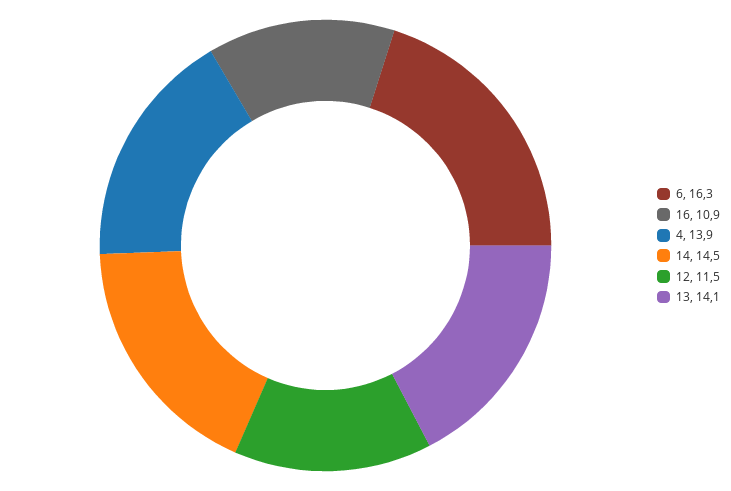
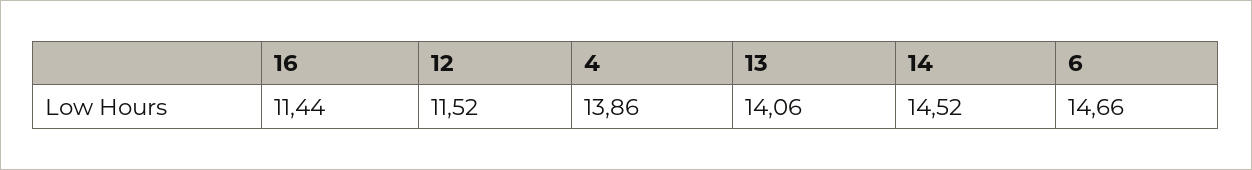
6: 16.3 -> 14.66
16: 10.9 -> 11.44

